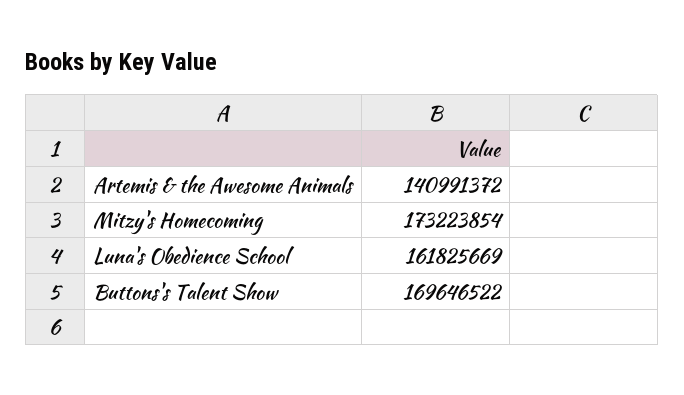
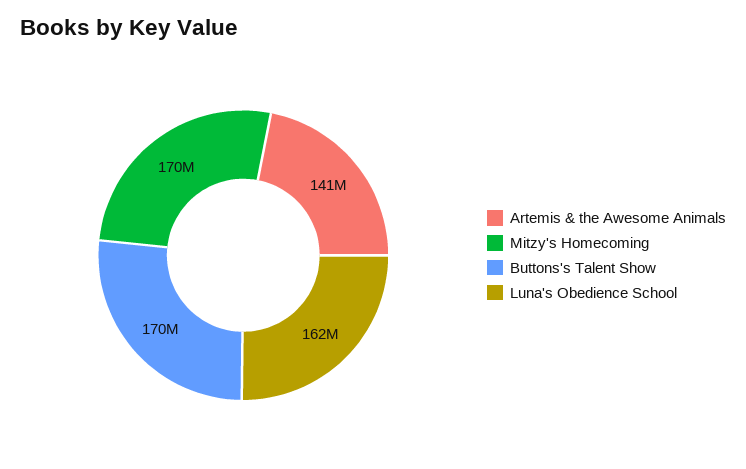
Mitzy's Homecoming: 173223854 -> 170000000

